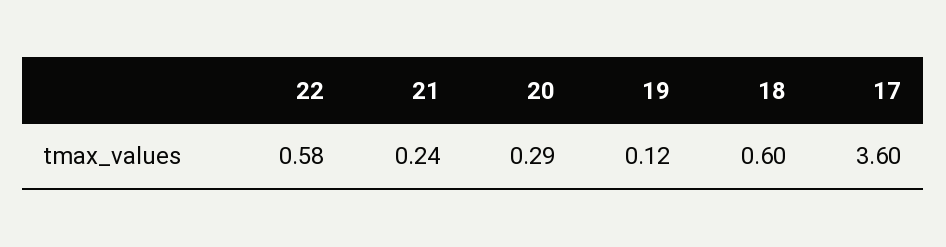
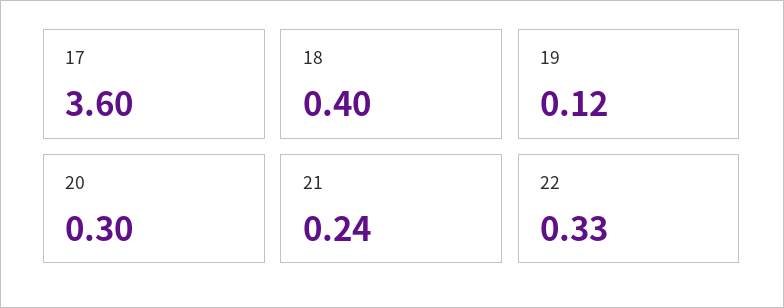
22: 0.58 -> 0.33
20: 0.29 -> 0.3
18: 0.6 -> 0.4

